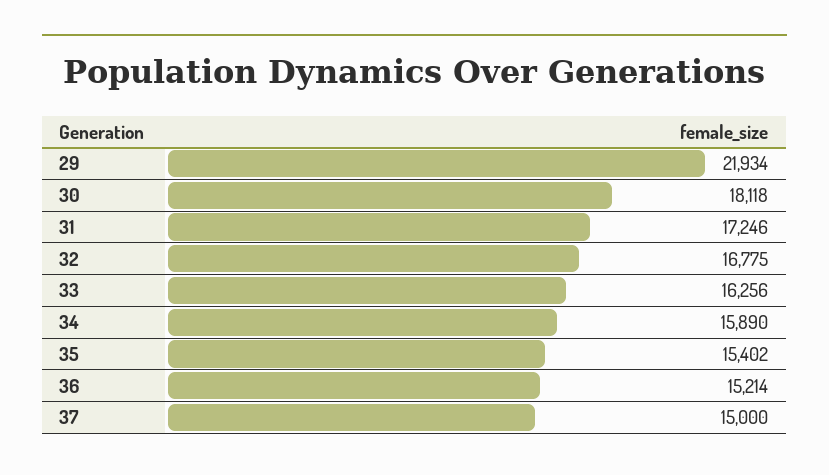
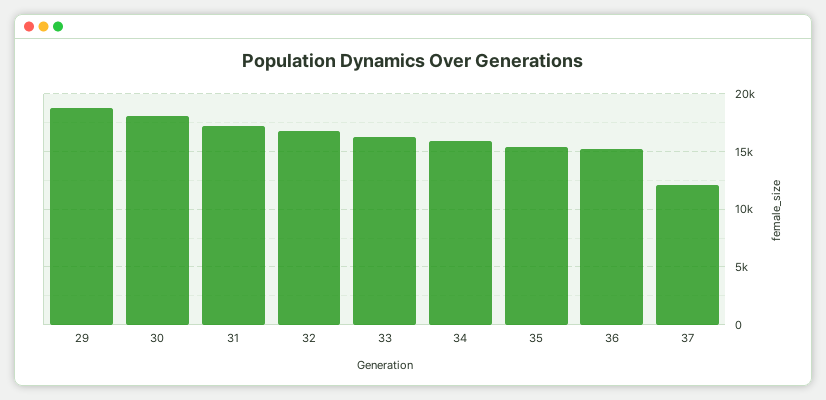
29: 21934 -> 19000
37: 15000 -> 12000

